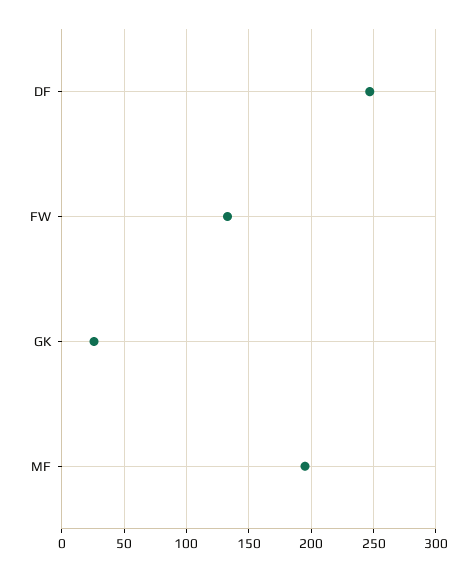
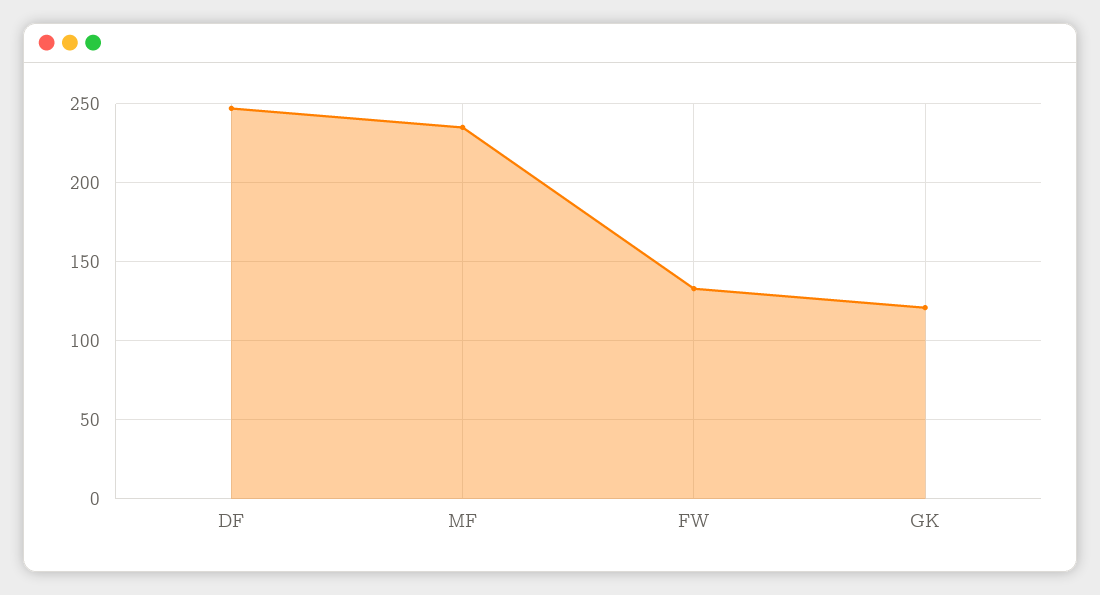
GK: 25 -> 120
MF: 195 -> 235

